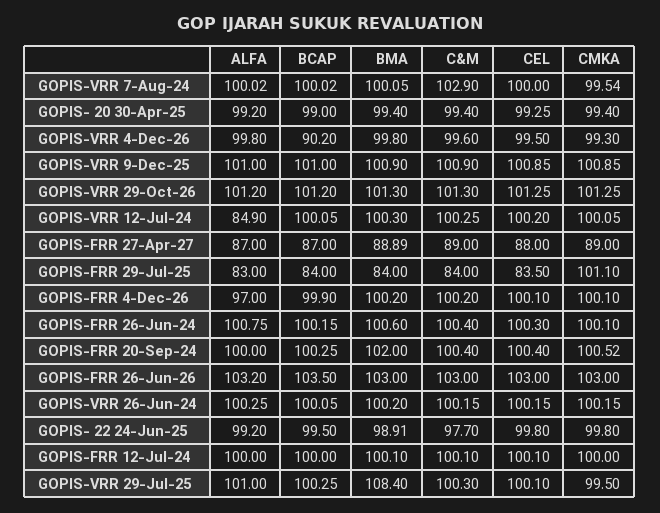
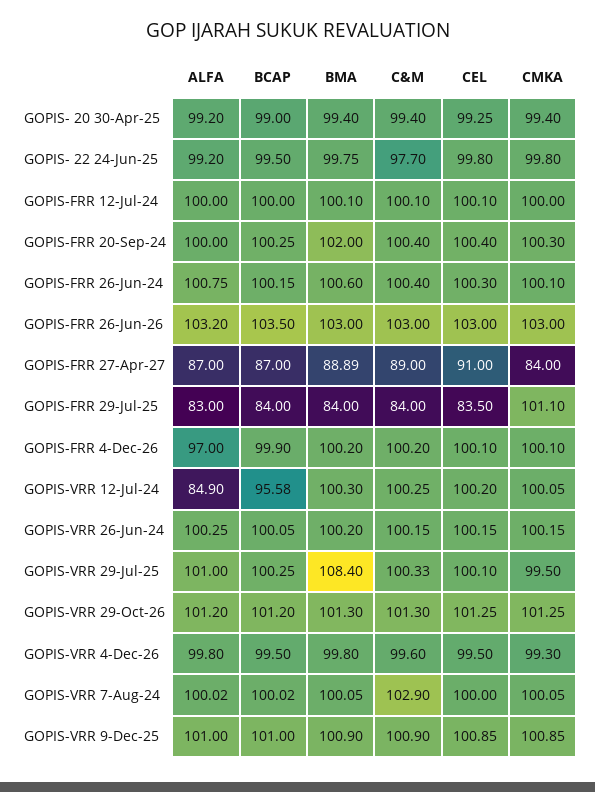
CMKA, GOPIS-VRR 7-Aug-24: 99.54 -> 100.05
BCAP, GOPIS-VRR 4-Dec-26: 90.2 -> 99.5
BCAP, GOPIS-VRR 12-Jul-24: 100.05 -> 95.58
CEL, GOPIS-FRR 27-Apr-27: 88 -> 91
CMKA, GOPIS-FRR 27-Apr-27: 89 -> 84
CMKA, GOPIS-FRR 20-Sep-24: 100.52 -> 100.3
BMA, GOPIS- 22 24-Jun-25: 98.91 -> 99.75
C&M, GOPIS-VRR 29-Jul-25: 100.3 -> 100.33

